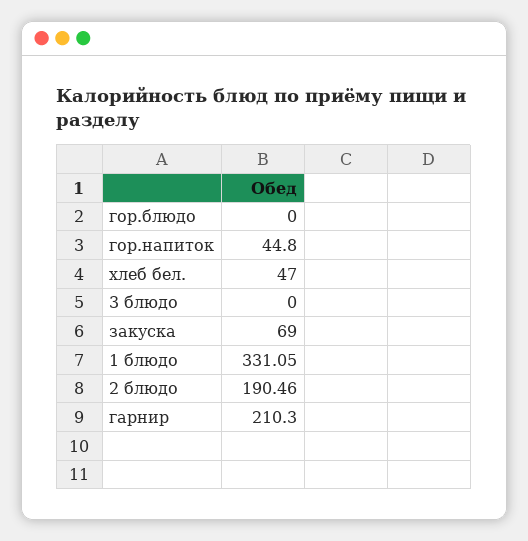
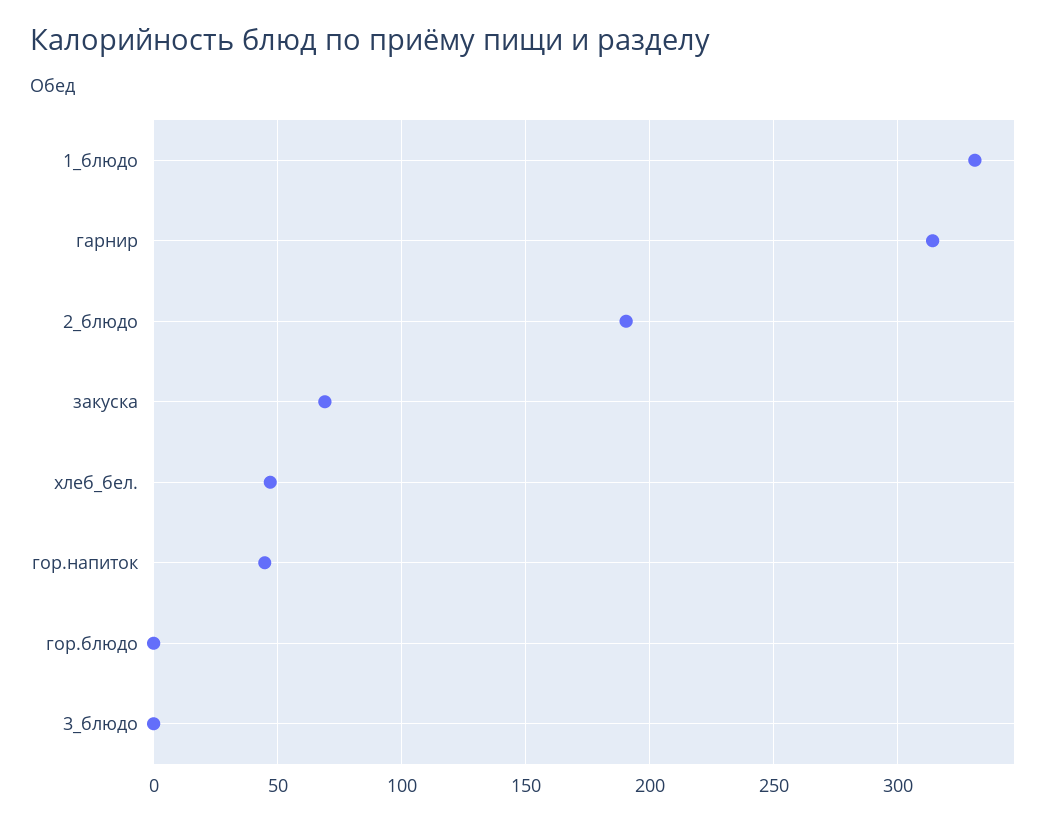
гарнир: 210.3 -> 315

